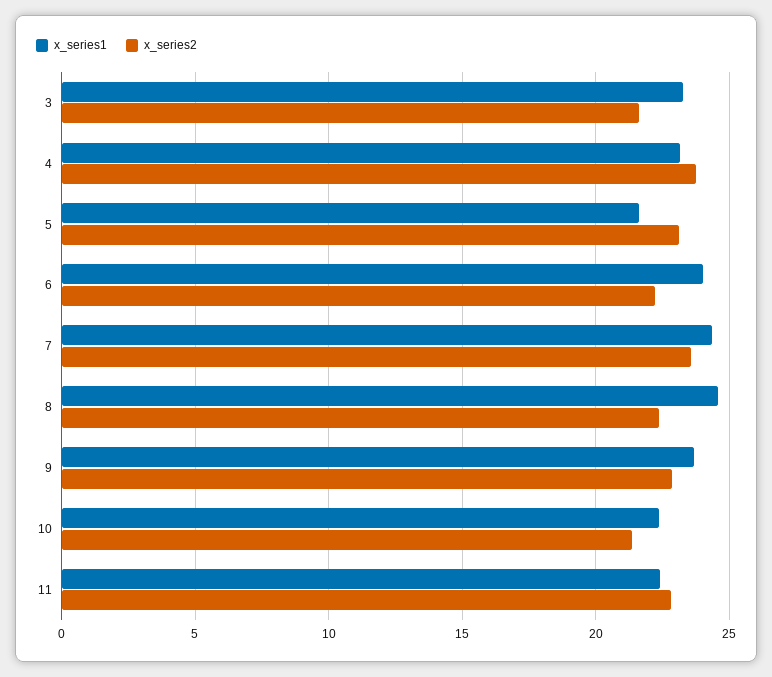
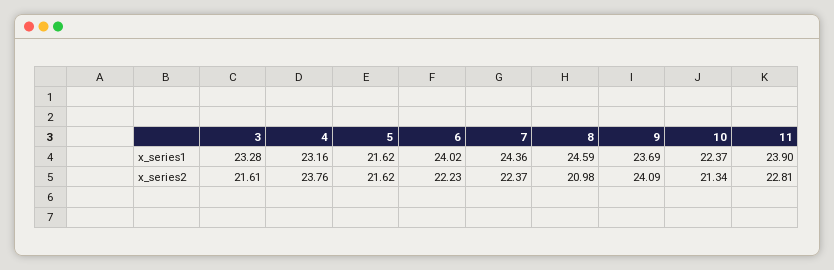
x_series2, 5: 23 -> 21.62
x_series2, 7: 23.5 -> 22.37
x_series2, 8: 22.5 -> 20.98
x_series2, 9: 23 -> 24.09
x_series1, 11: 22.5 -> 23.9

